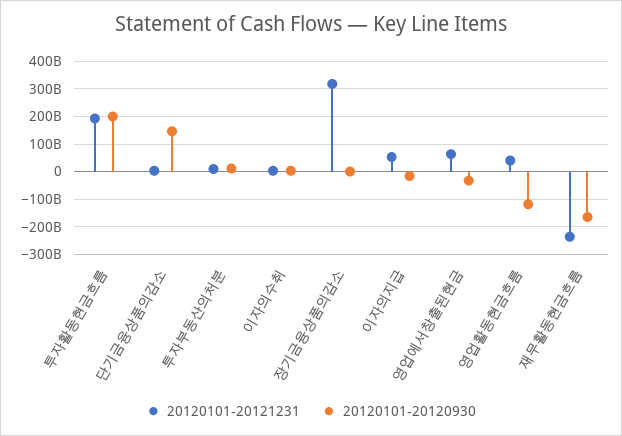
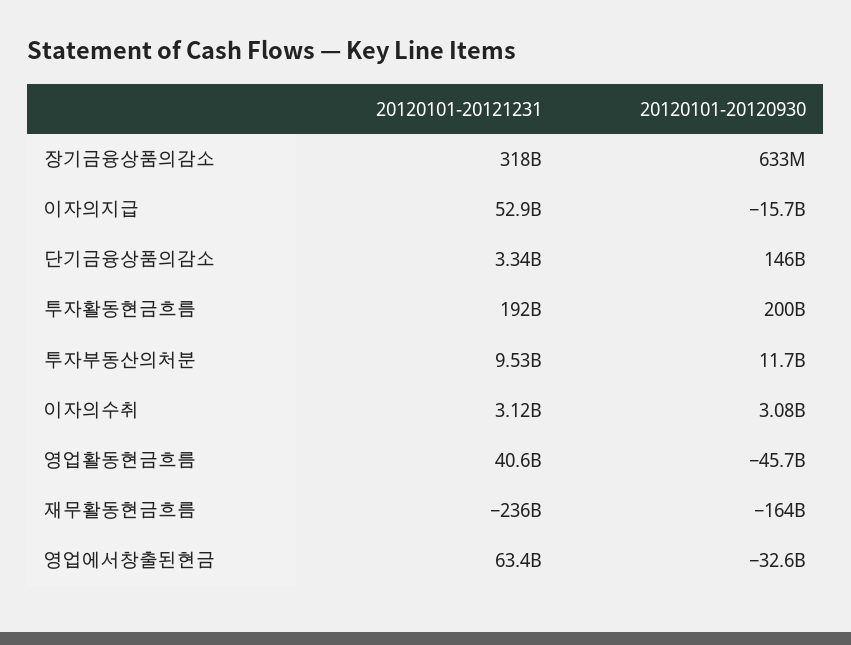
20120101-20120930, 영업활동현금흐름: -125000000000 -> -45700000000

